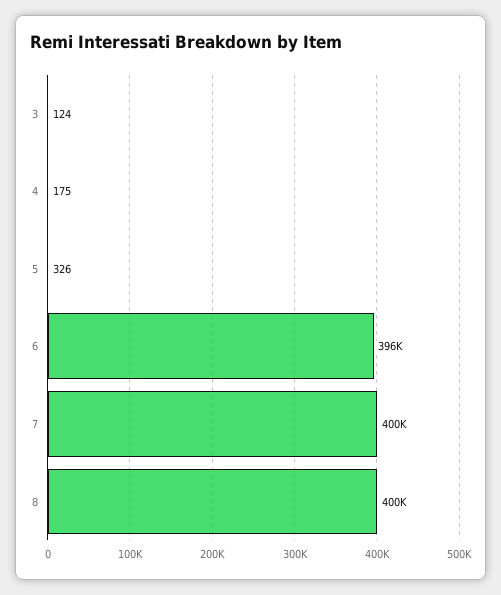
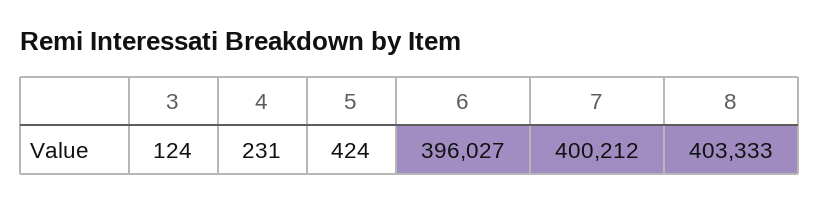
4: 175 -> 231
5: 326 -> 424
8: 400000 -> 403333

